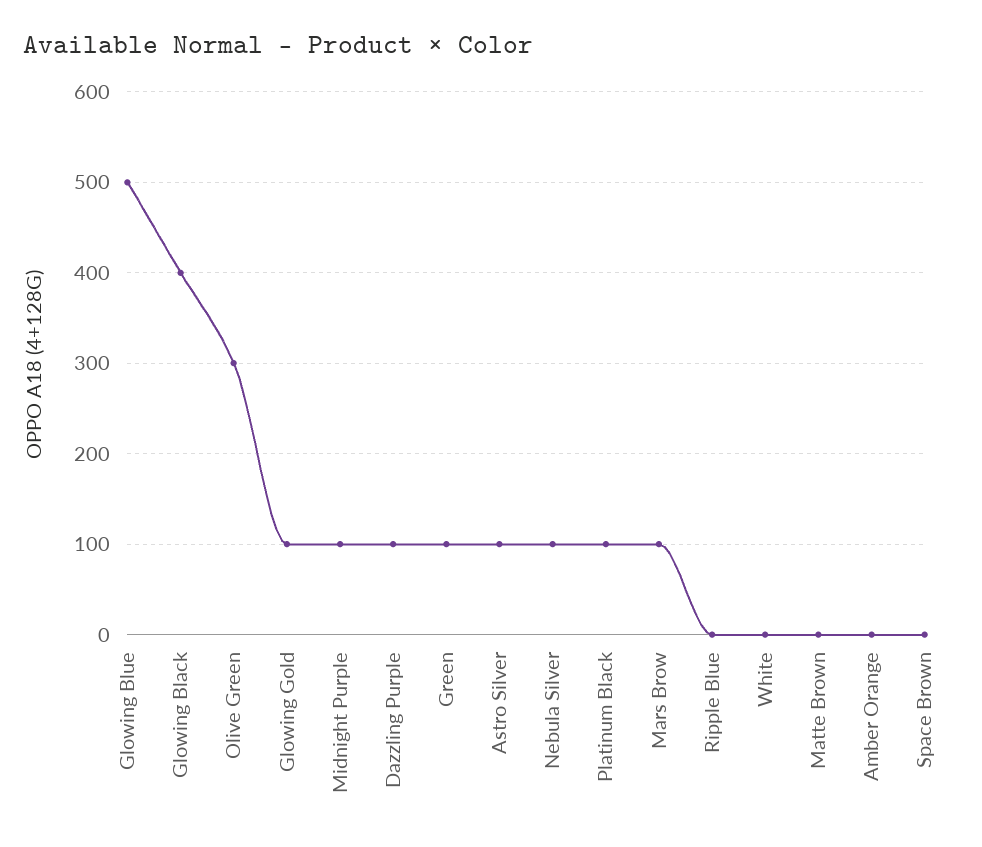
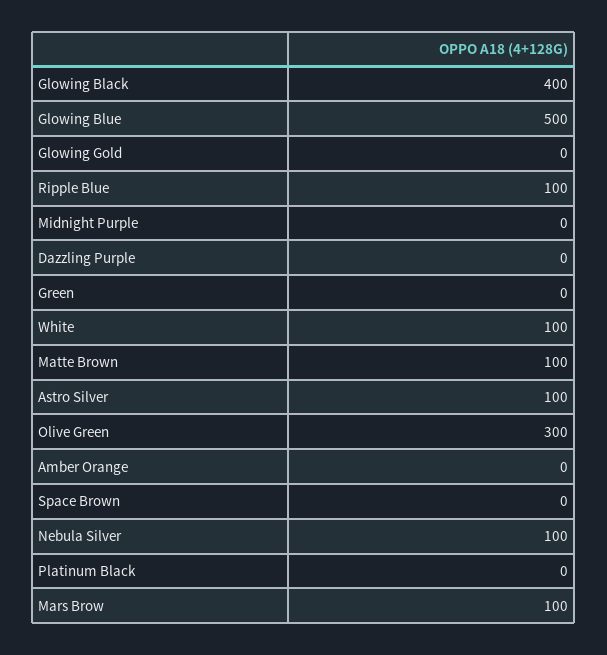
Glowing Gold: 100 -> 0
Midnight Purple: 100 -> 0
Dazzling Purple: 100 -> 0
Green: 100 -> 0
Platinum Black: 100 -> 0
Ripple Blue: 0 -> 100
White: 0 -> 100
Matte Brown: 0 -> 100

